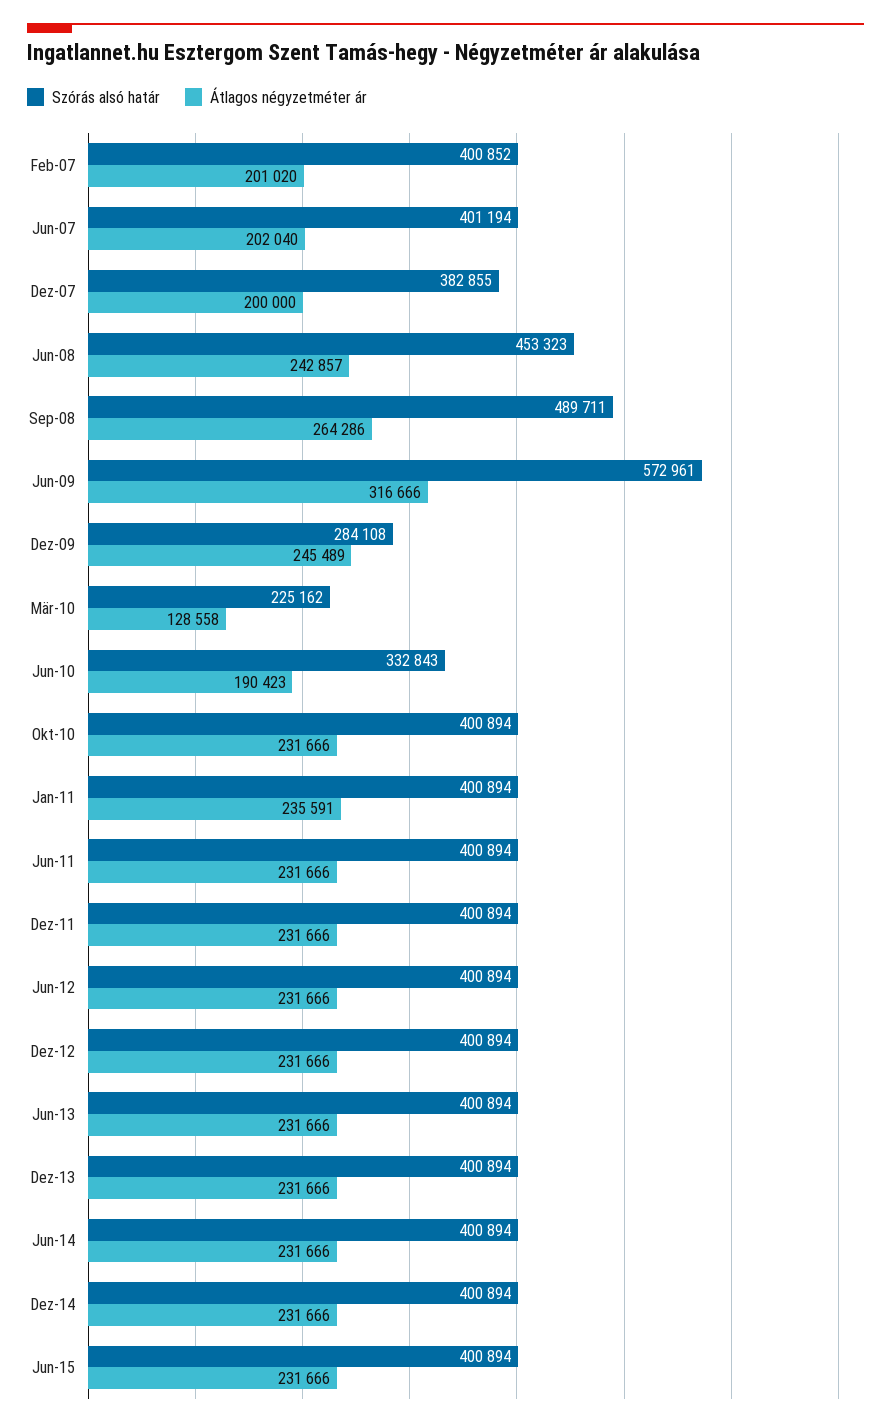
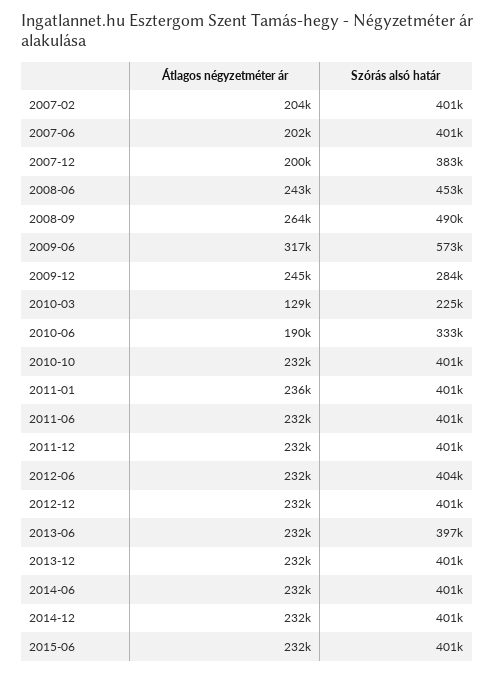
Átlagos négyzetméter ár, Feb-07: 201020 -> 204000
Szórás alsó határ, Jun-12: 400894 -> 404000
Szórás alsó határ, Jun-13: 400894 -> 397000

